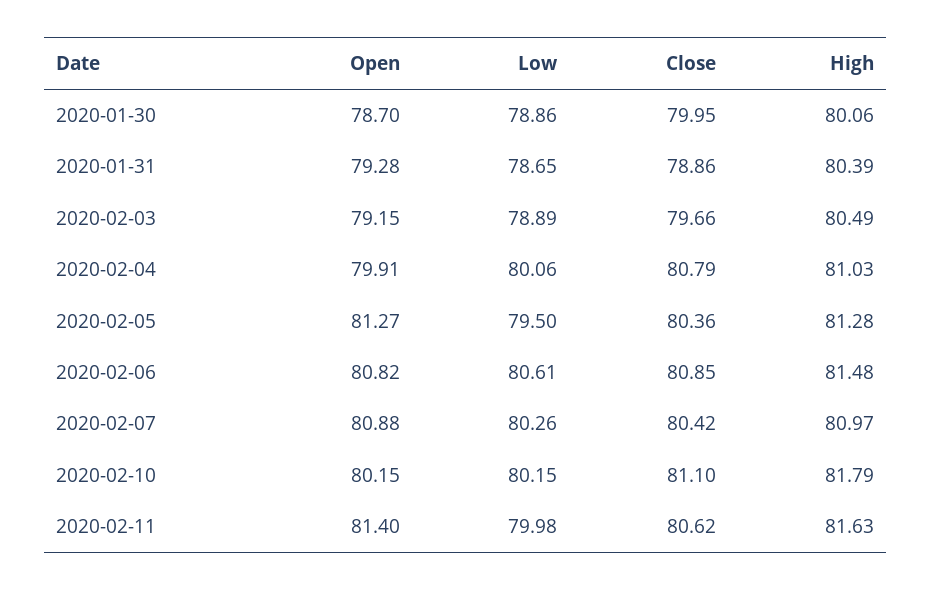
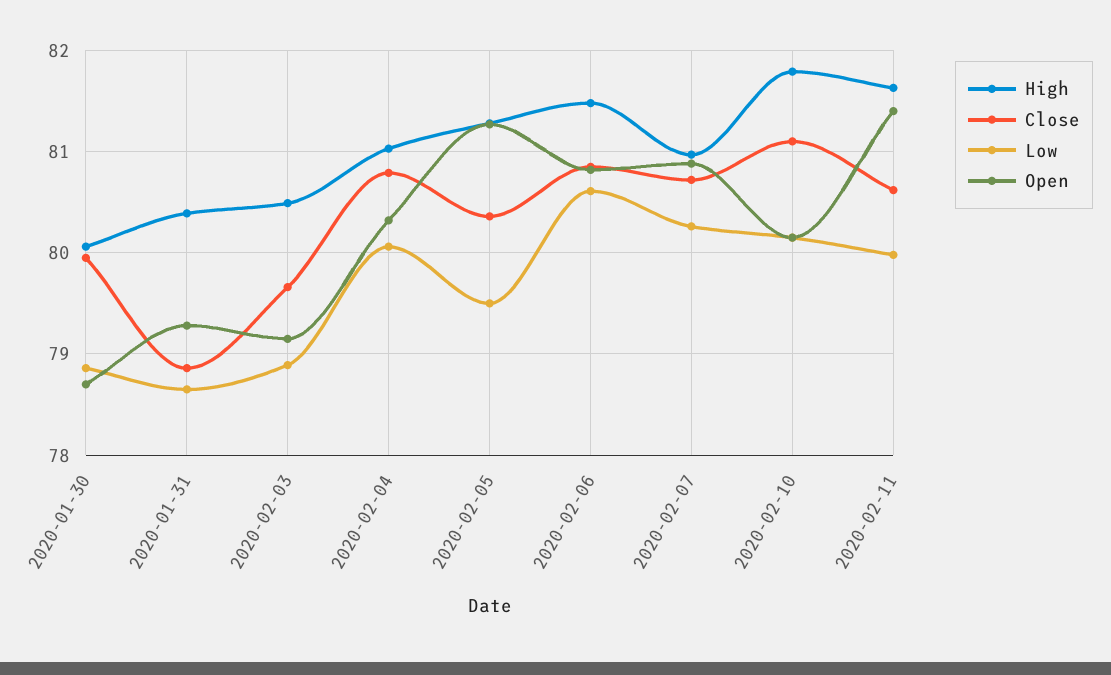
Open, 2020-02-04: 79.91 -> 80.3
Close, 2020-02-07: 80.42 -> 80.7

